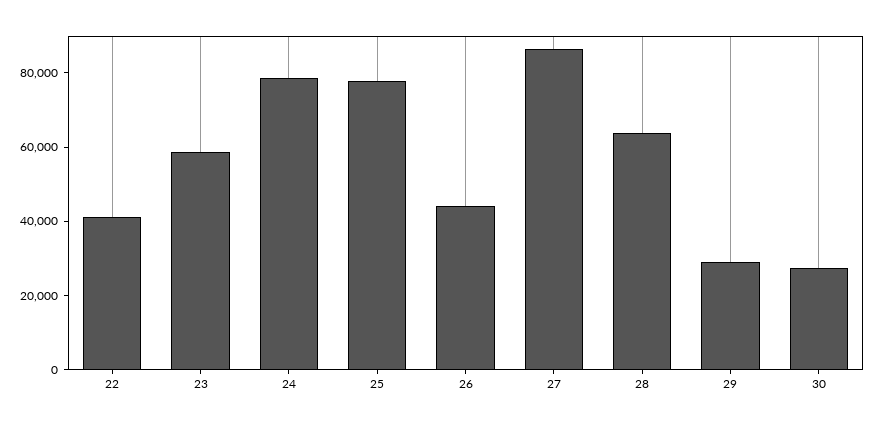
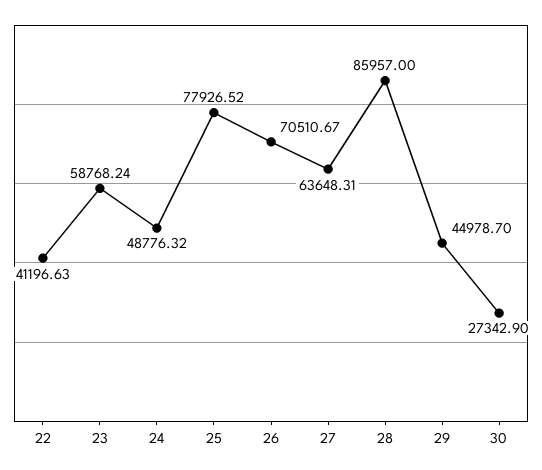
24: 80000 -> 48776.32
26: 45000 -> 70510.67
27: 85000 -> 63648.31
28: 65000 -> 85957
29: 30000 -> 44978.7

